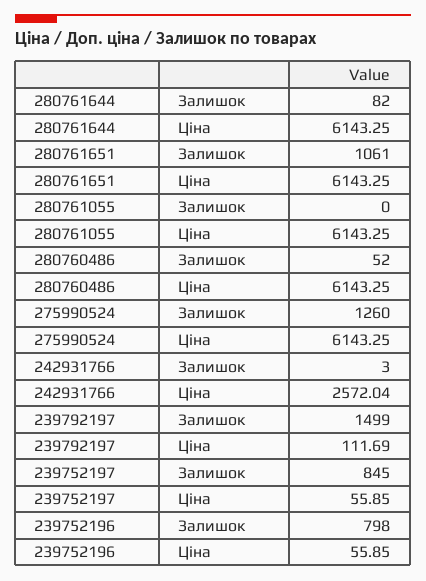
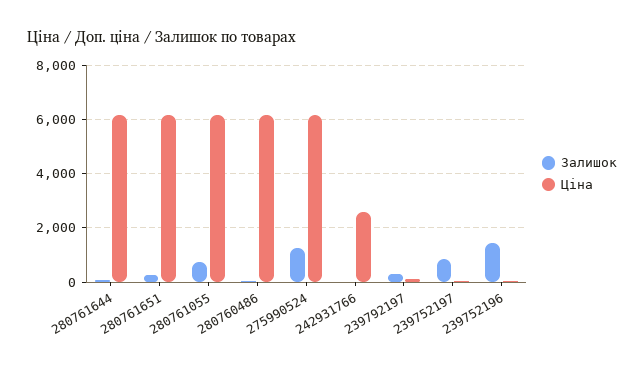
Залишок, 280761651: 1061 -> 250
Залишок, 280761055: 0 -> 750
Залишок, 239792197: 1499 -> 250
Залишок, 239752196: 798 -> 1500

